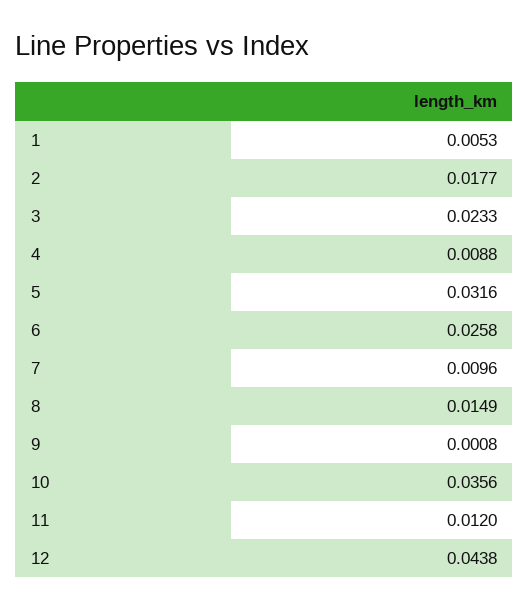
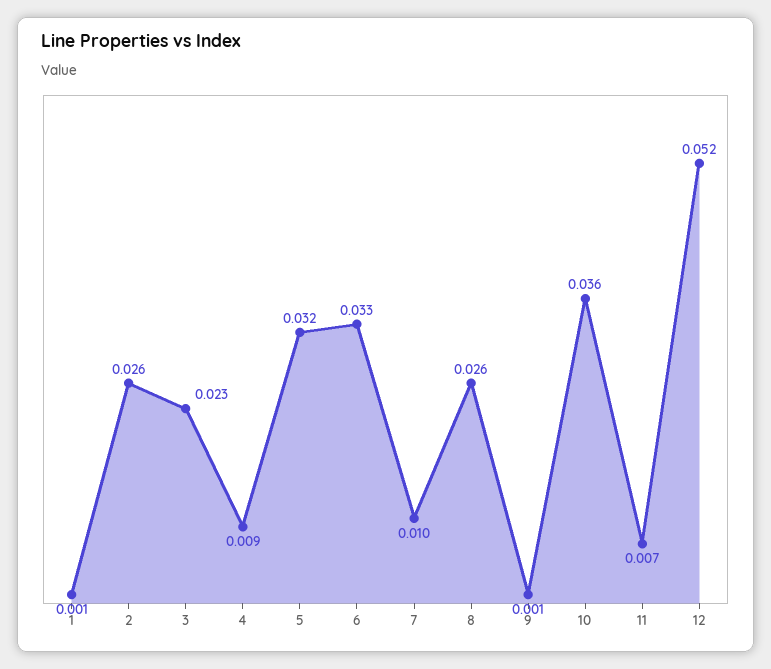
1: 0.0053 -> 0.001
2: 0.0177 -> 0.026
6: 0.0258 -> 0.033
8: 0.0149 -> 0.026
11: 0.012 -> 0.007
12: 0.0438 -> 0.052

